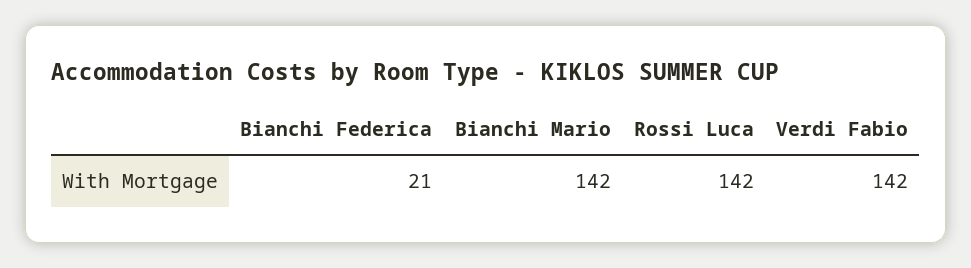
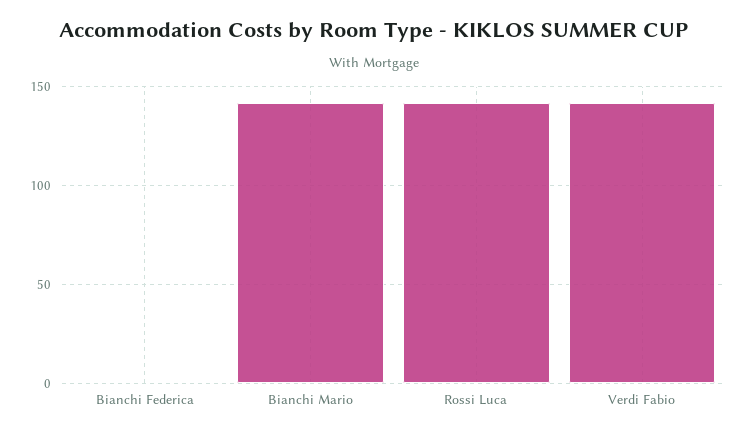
Bianchi Federica: 21 -> 0

